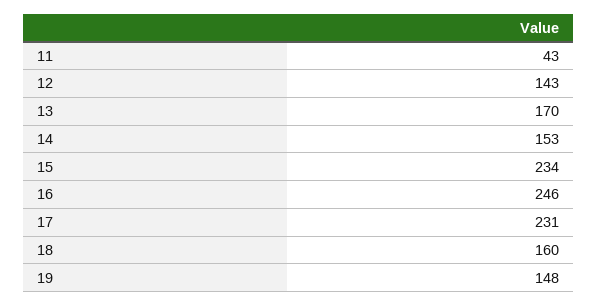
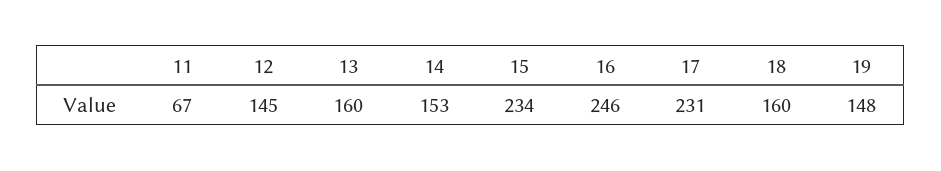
11: 43 -> 67
12: 143 -> 145
13: 170 -> 160

